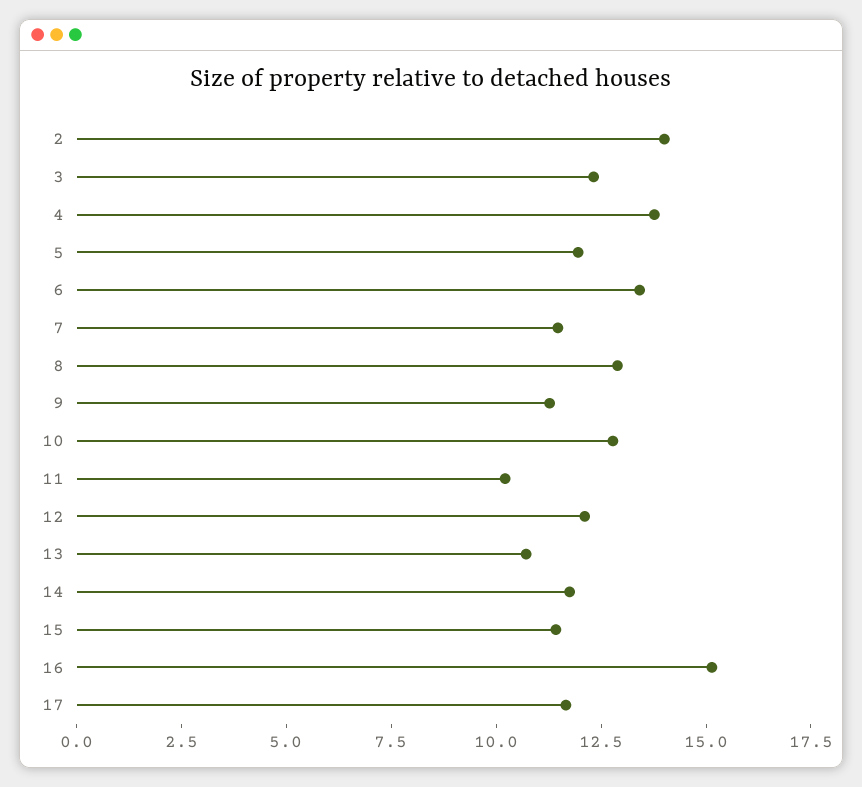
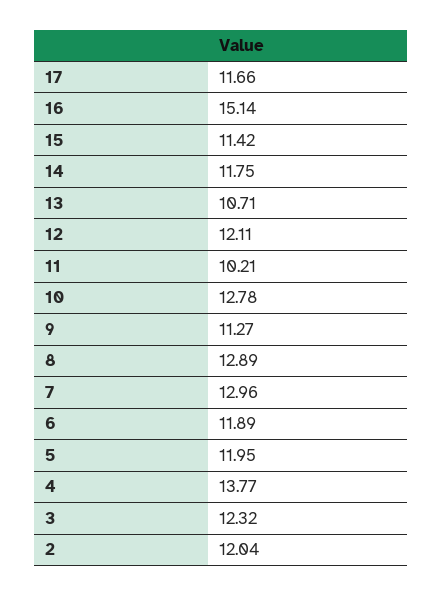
2: 14 -> 12.04
6: 13.5 -> 11.89
7: 11.5 -> 12.96

